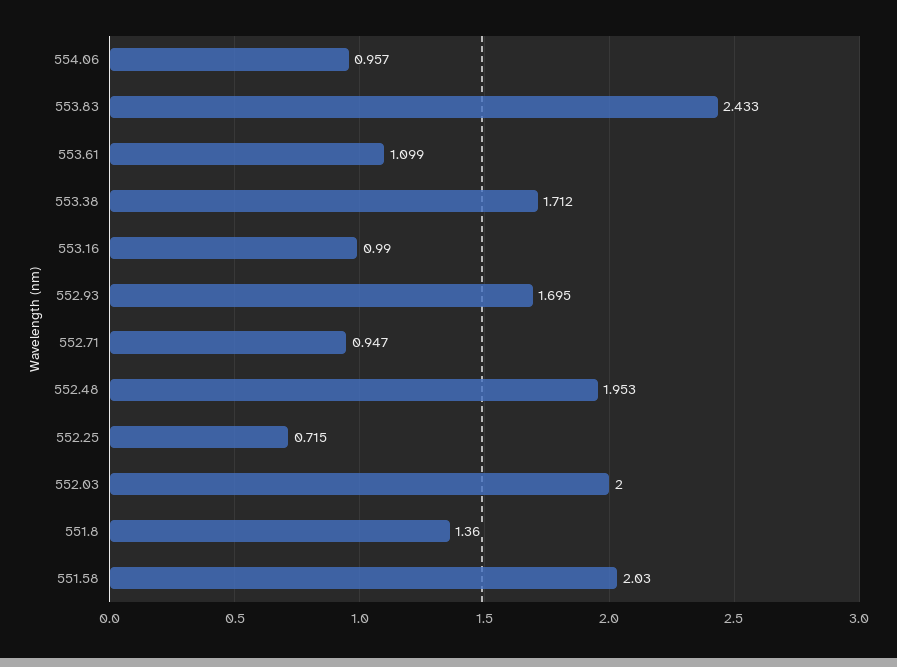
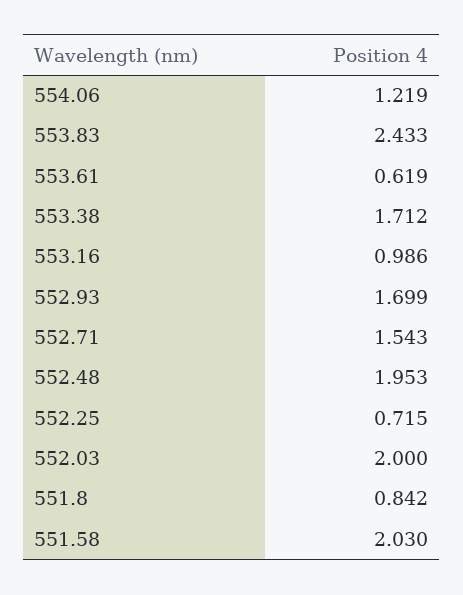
554.06: 0.957 -> 1.219
553.61: 1.099 -> 0.619
553.16: 0.99 -> 0.986
552.93: 1.695 -> 1.699
552.71: 0.947 -> 1.543
551.8: 1.36 -> 0.842

